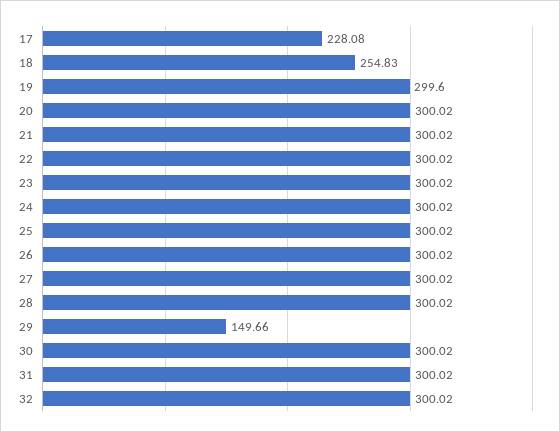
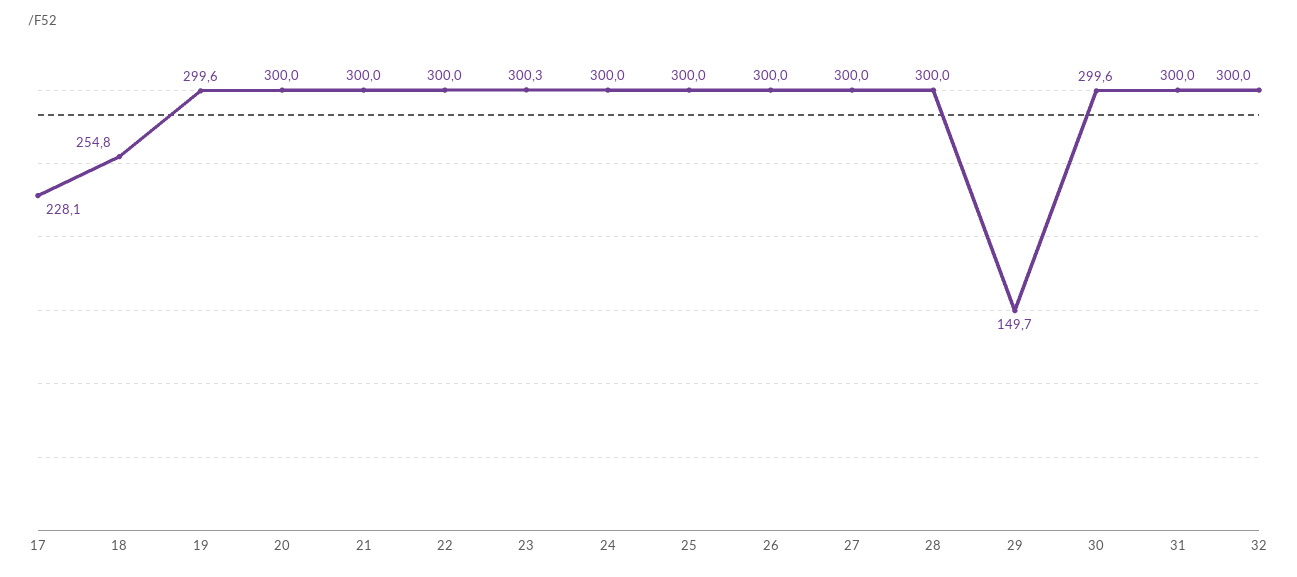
23: 300.02 -> 300.3
30: 300.02 -> 299.6

